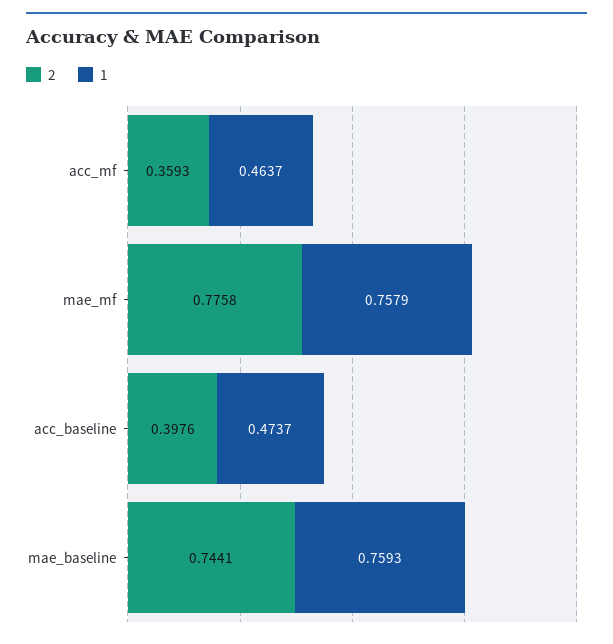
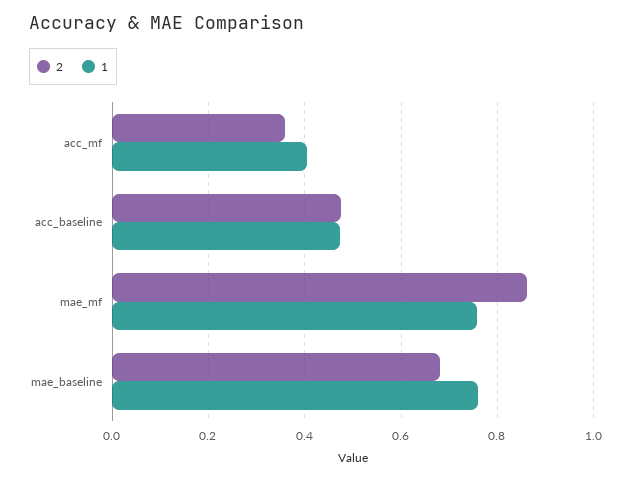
1, acc_mf: 0.4637 -> 0.4
2, mae_mf: 0.7758 -> 0.86
2, acc_baseline: 0.3976 -> 0.48
2, mae_baseline: 0.7441 -> 0.68

